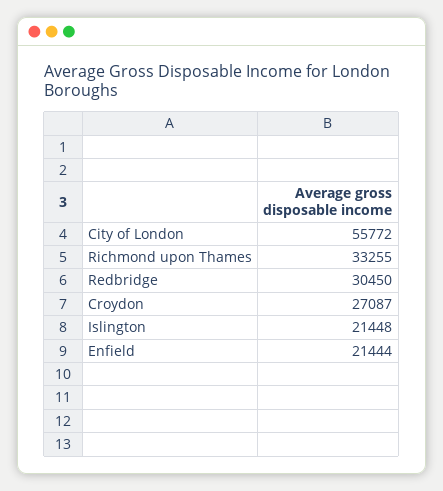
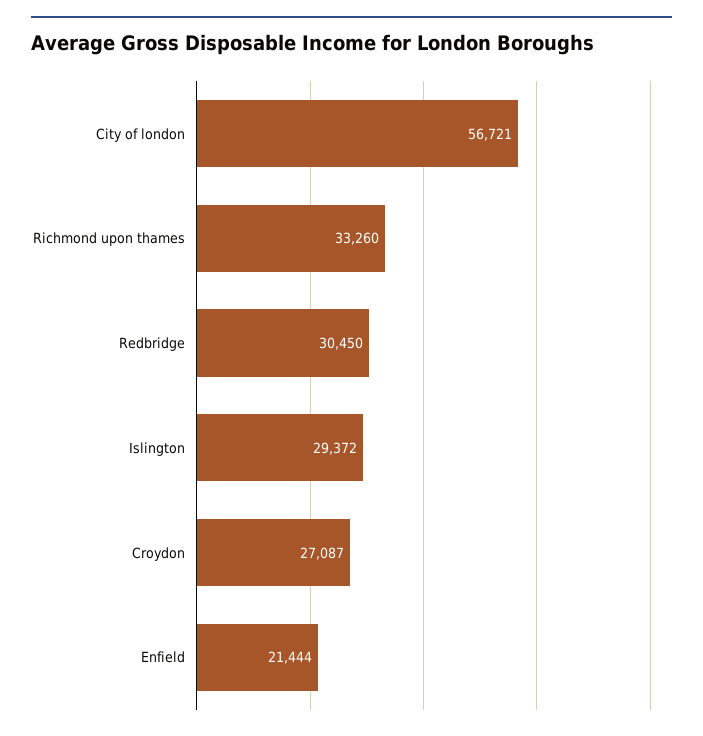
City of London: 55772 -> 56721
Richmond upon Thames: 33255 -> 33260
Islington: 21448 -> 29372

